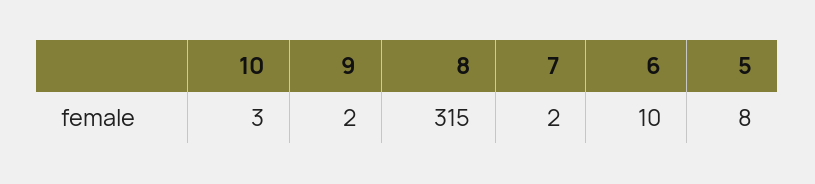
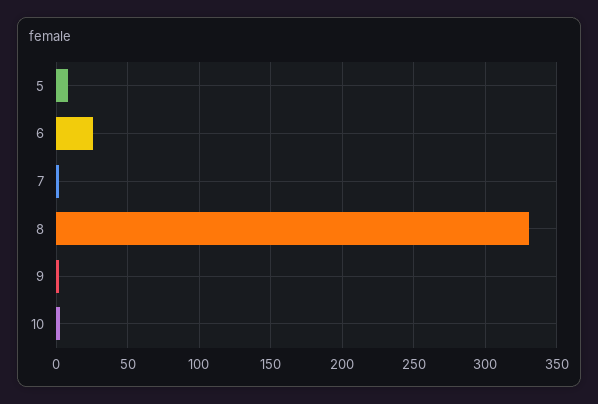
8: 315 -> 330
6: 10 -> 25

